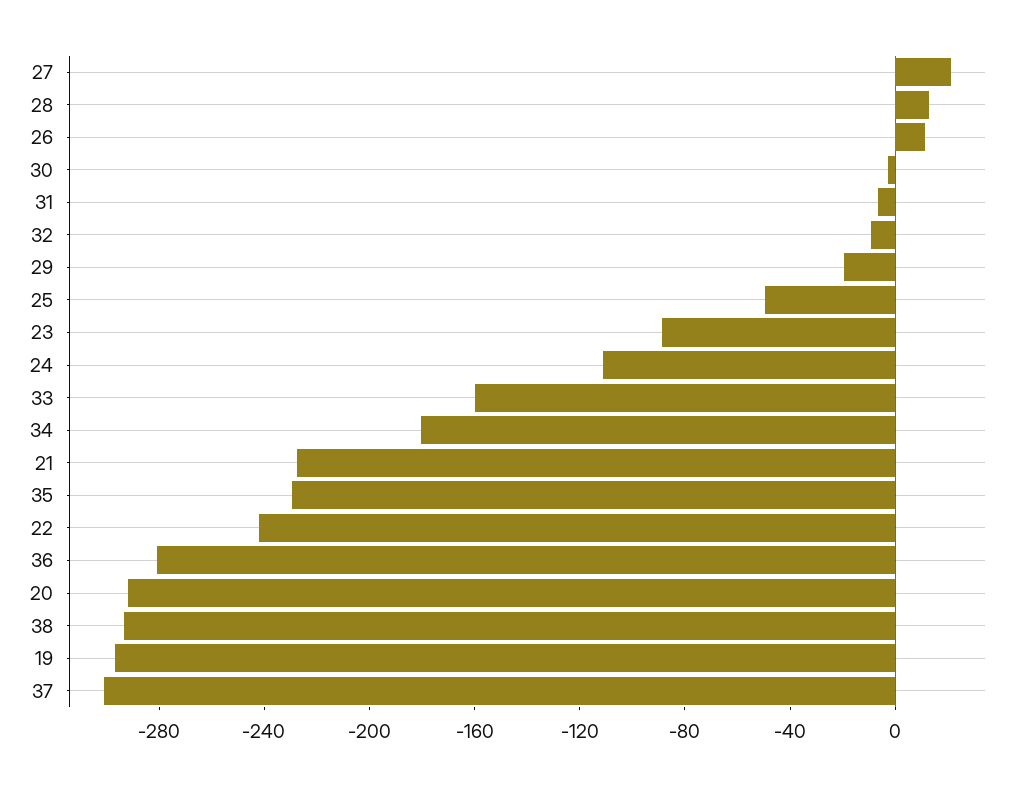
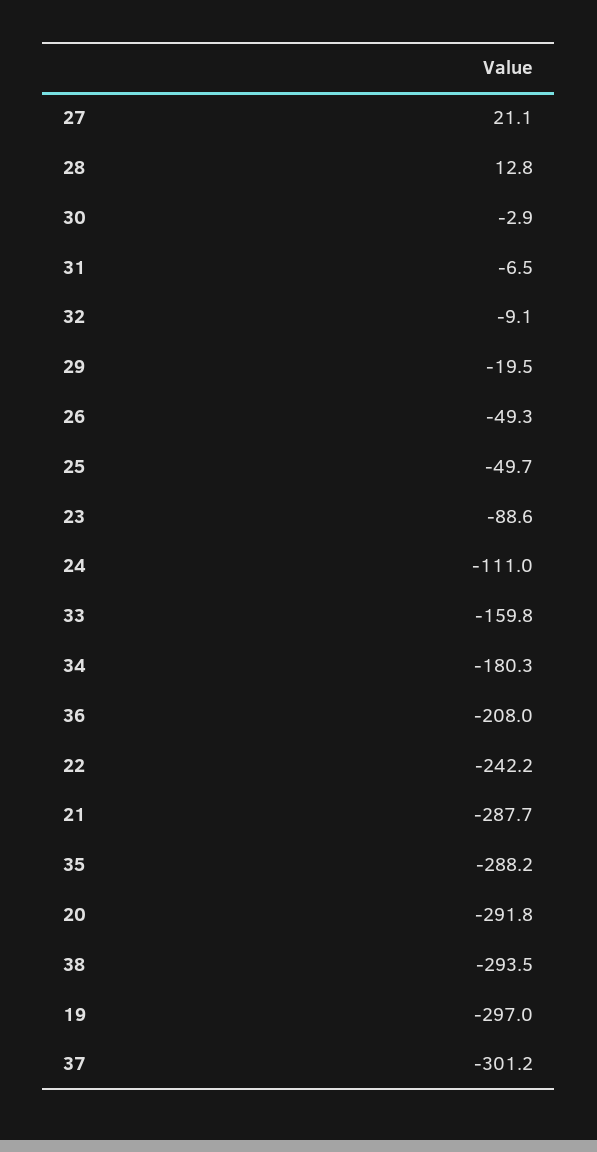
26: 10 -> -49.3
21: -230 -> -287.7
35: -230 -> -288.2
36: -280 -> -208

